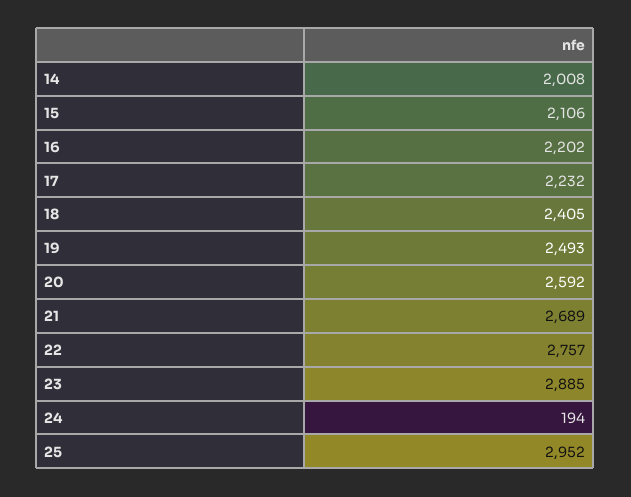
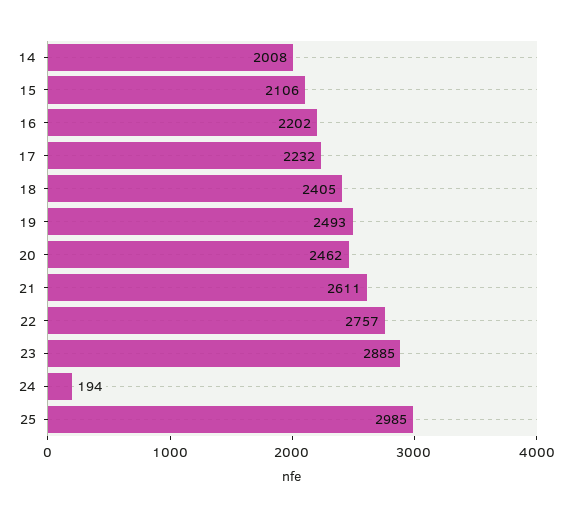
20: 2592 -> 2462
21: 2689 -> 2611
25: 2952 -> 2985

